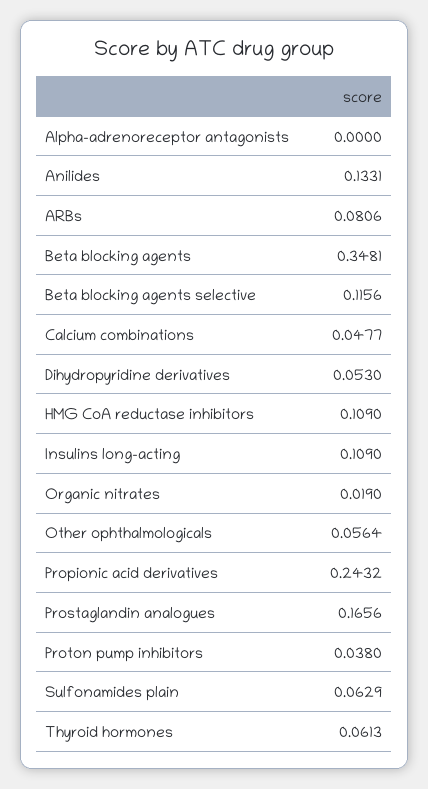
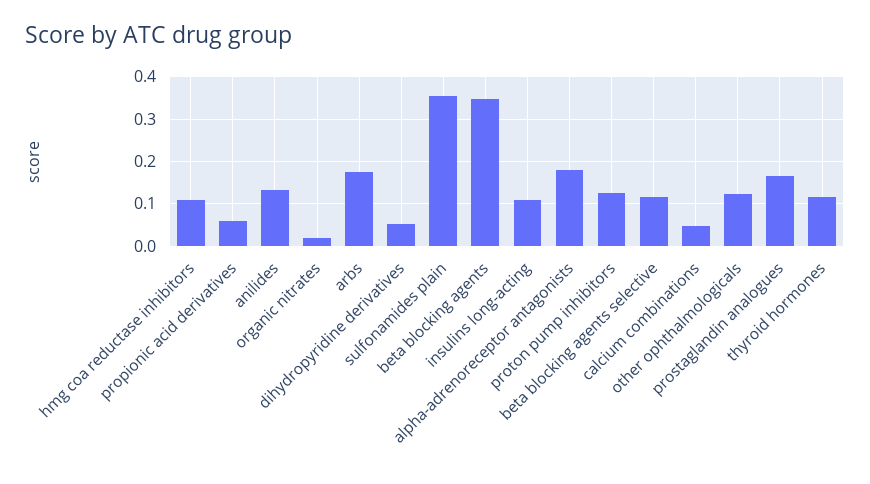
Alpha-adrenoreceptor antagonists: 0 -> 0.18
ARBs: 0.0806 -> 0.18
Other ophthalmologicals: 0.0564 -> 0.12
Propionic acid derivatives: 0.2432 -> 0.06
Proton pump inhibitors: 0.038 -> 0.12
Sulfonamides plain: 0.0629 -> 0.36
Thyroid hormones: 0.0613 -> 0.12

